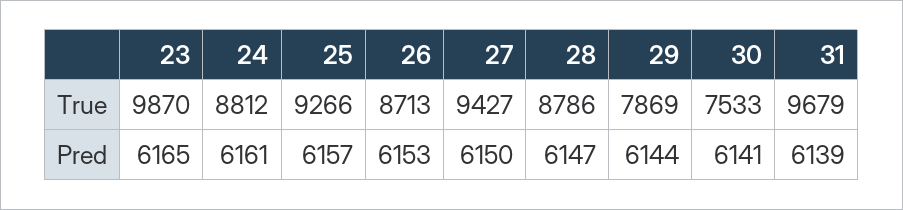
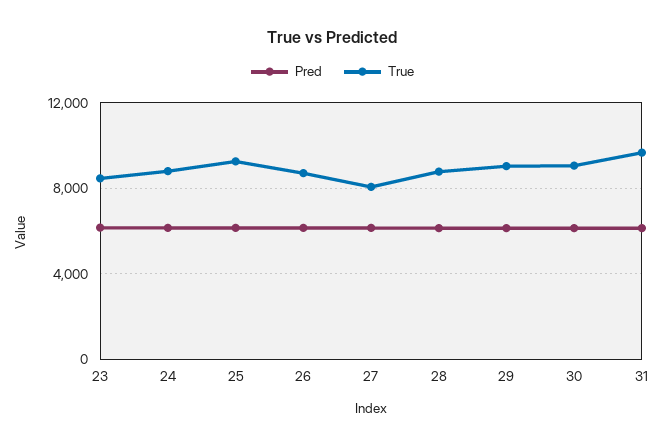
True, 23: 9870 -> 8500
True, 27: 9427 -> 8000
True, 29: 7869 -> 9000
True, 30: 7533 -> 9000

